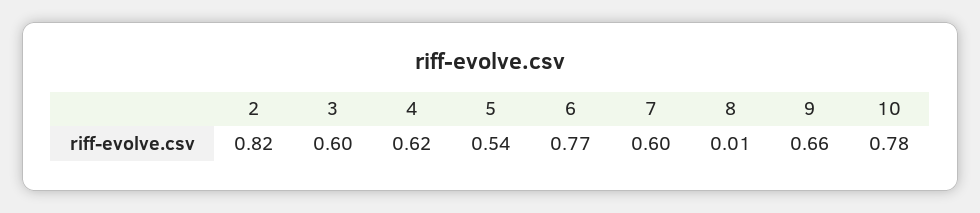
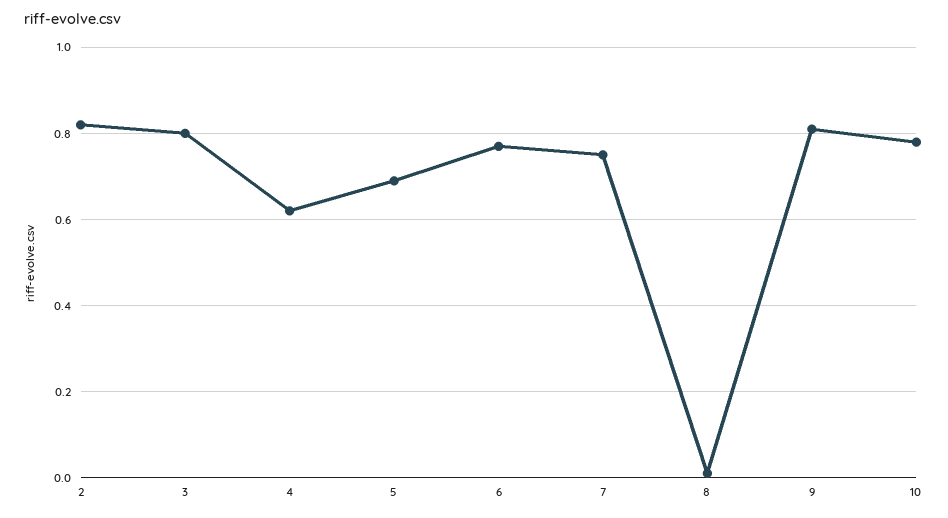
3: 0.6 -> 0.8
5: 0.54 -> 0.7
7: 0.6 -> 0.75
9: 0.66 -> 0.8

